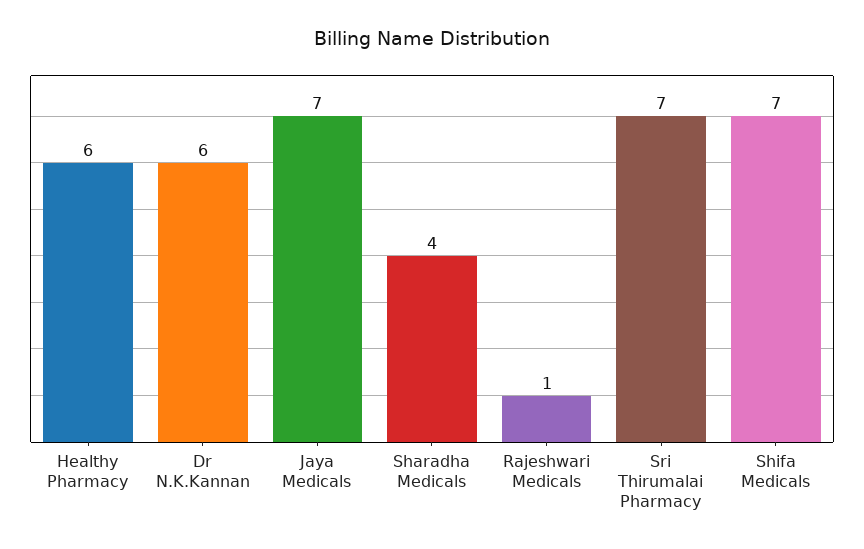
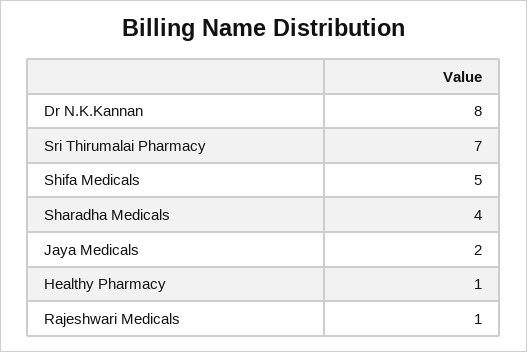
Healthy Pharmacy: 6 -> 1
Dr N.K.Kannan: 6 -> 8
Jaya Medicals: 7 -> 2
Shifa Medicals: 7 -> 5

